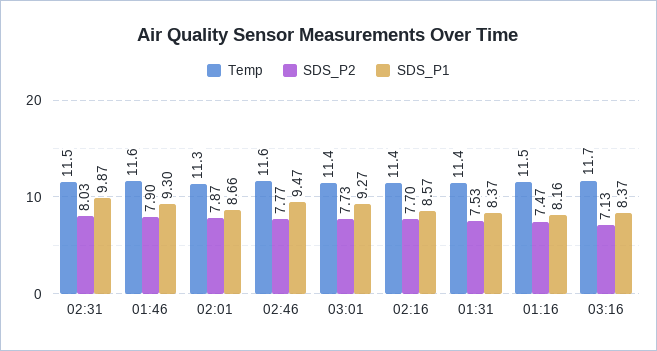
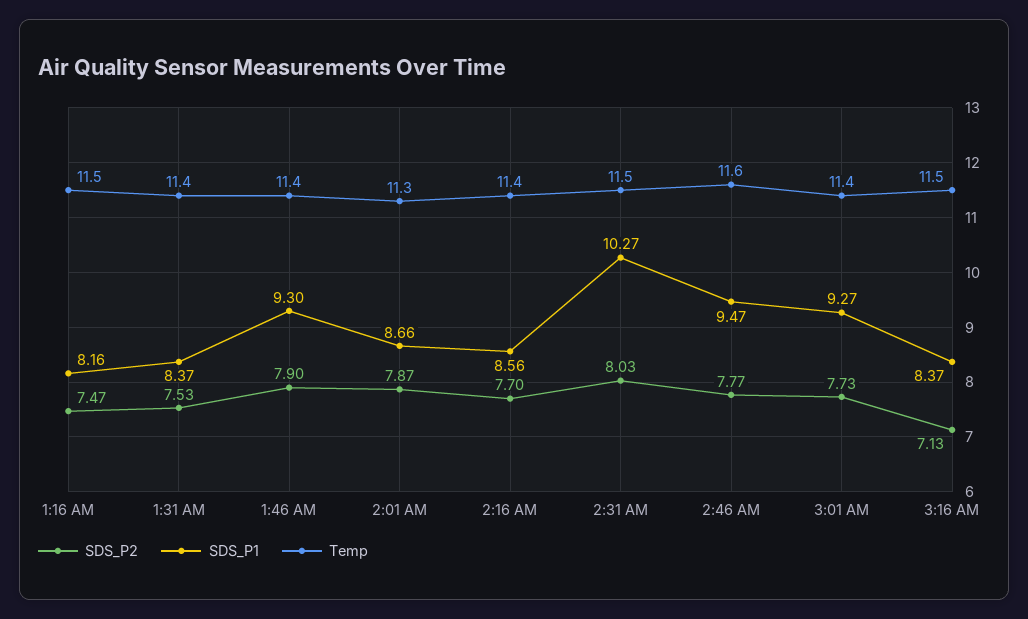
SDS_P1, 02:31: 9.87 -> 10.27
Temp, 01:46: 11.6 -> 11.4
SDS_P1, 02:16: 8.57 -> 8.56
Temp, 03:16: 11.7 -> 11.5

